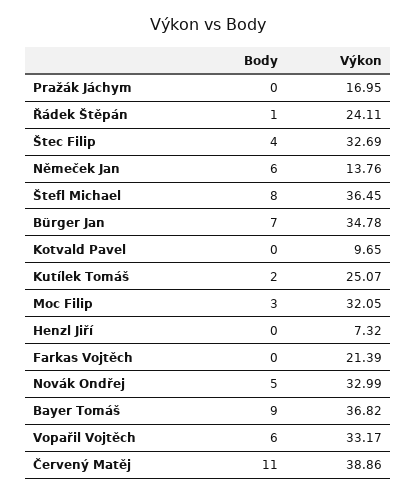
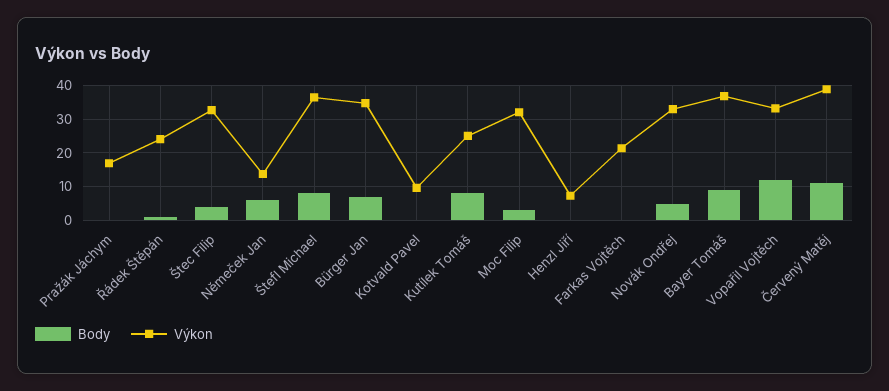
Body, Kutílek Tomáš: 2 -> 8
Body, Vopařil Vojtěch: 6 -> 12

